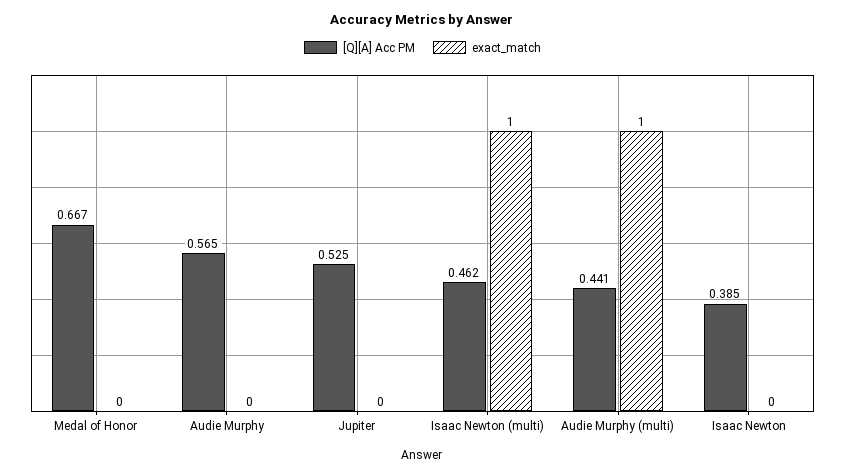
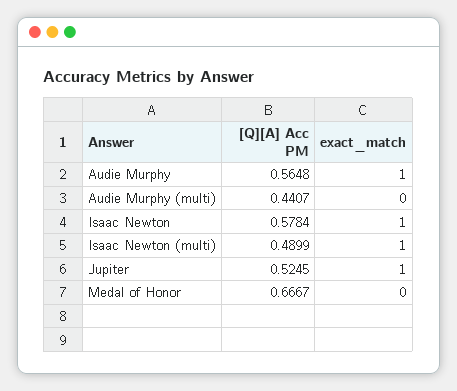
exact_match, Audie Murphy: 0 -> 1
exact_match, Jupiter: 0 -> 1
[Q][A] Acc PM, Isaac Newton (multi): 0.462 -> 0.4899
exact_match, Audie Murphy (multi): 1 -> 0
[Q][A] Acc PM, Isaac Newton: 0.385 -> 0.5784
exact_match, Isaac Newton: 0 -> 1

